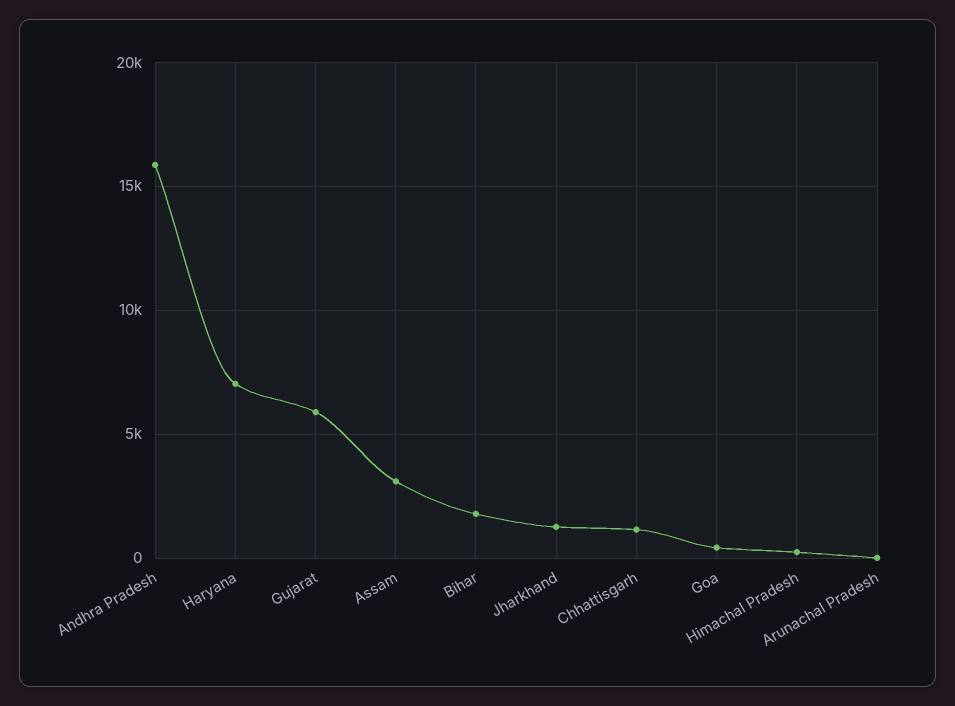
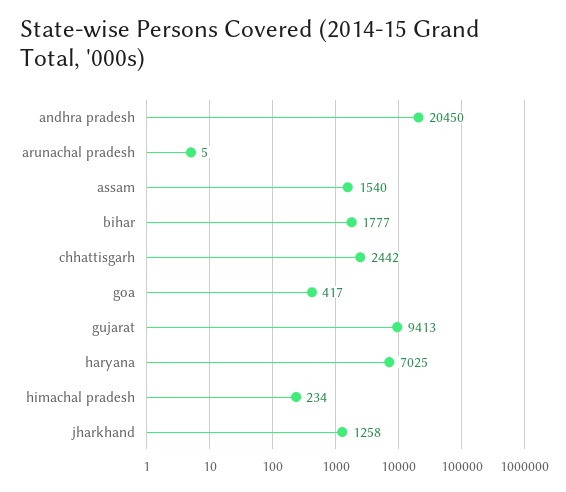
Andhra Pradesh: 16000 -> 20450
Gujarat: 6000 -> 9413
Assam: 3000 -> 1540
Chhattisgarh: 1000 -> 2442

